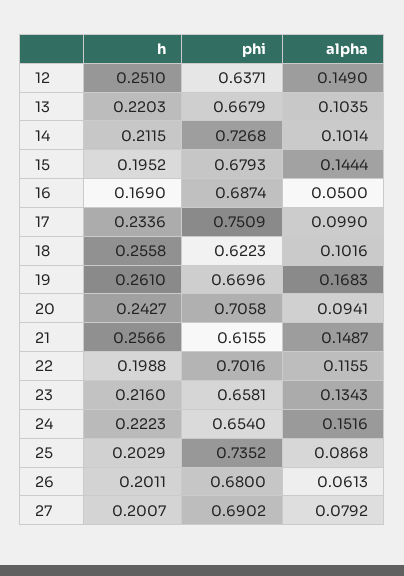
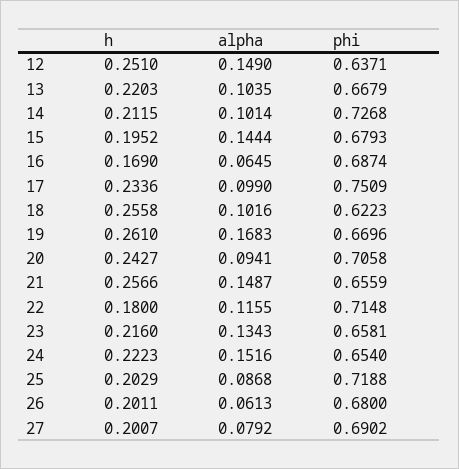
alpha, 16: 0.05 -> 0.0645
phi, 21: 0.6155 -> 0.6559
h, 22: 0.1988 -> 0.18
phi, 22: 0.7016 -> 0.7148
phi, 25: 0.7352 -> 0.7188

